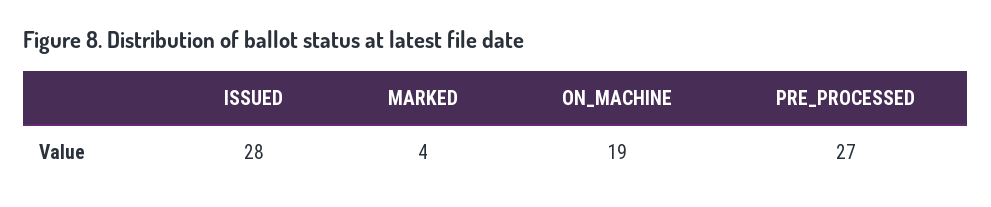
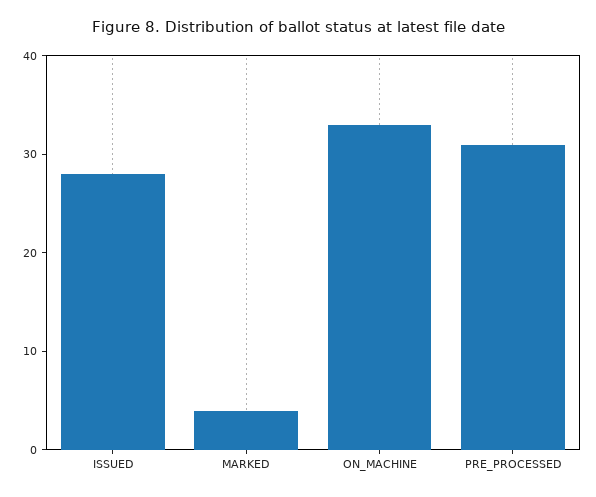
ON_MACHINE: 19 -> 33
PRE_PROCESSED: 27 -> 31

